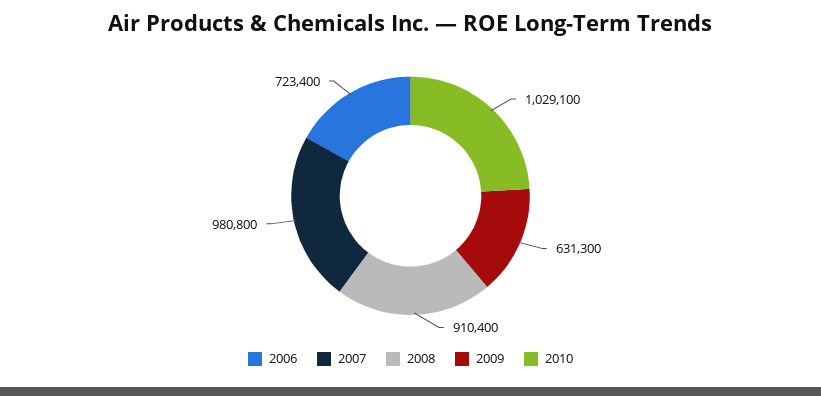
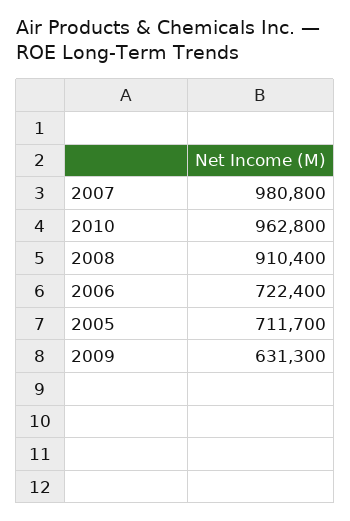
2006: 723400 -> 722400
2010: 1029100 -> 962800
2005: none -> 711700

